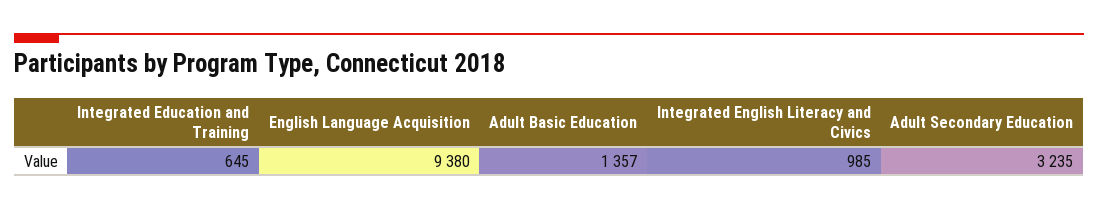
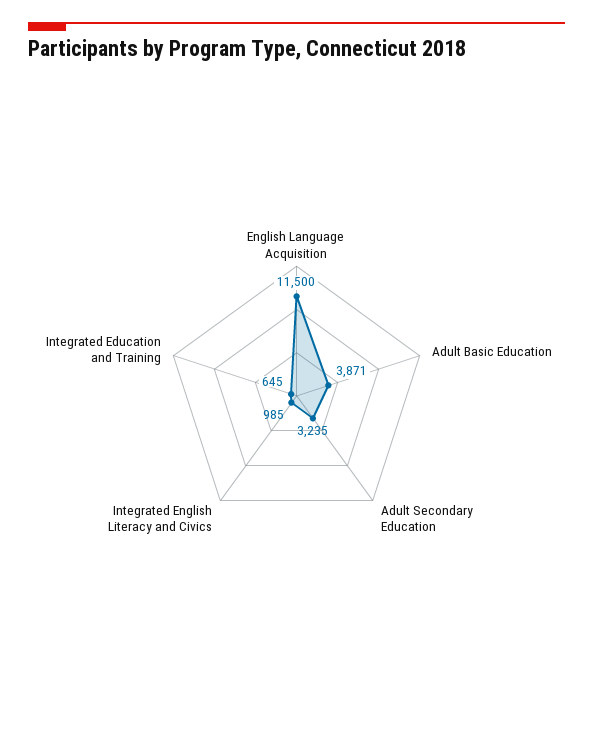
English Language Acquisition: 9380 -> 11500
Adult Basic Education: 1357 -> 3871

